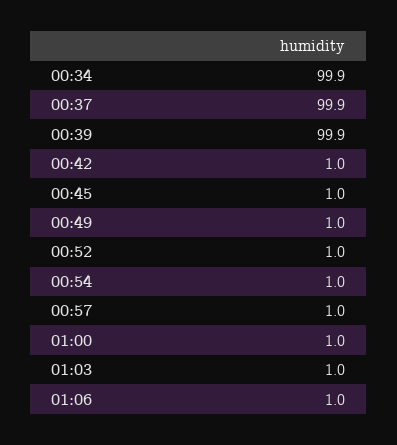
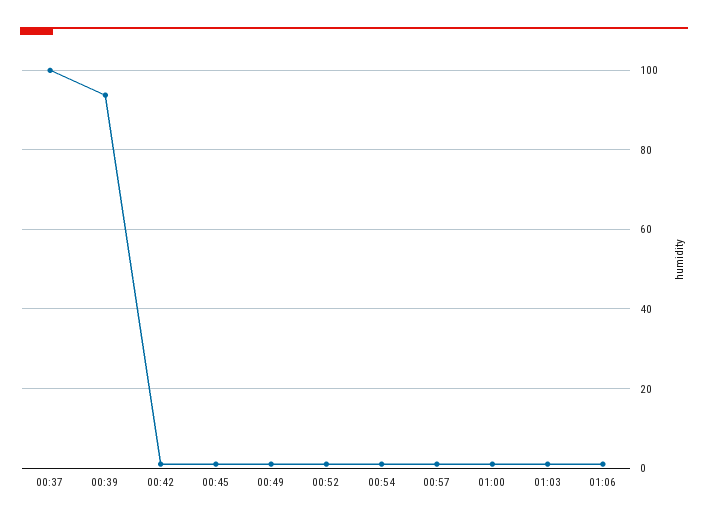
00:34: 99.9 -> none
00:39: 99.9 -> 94

